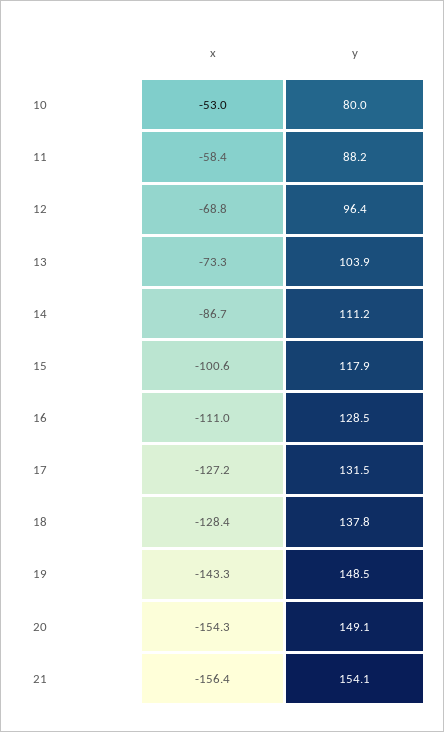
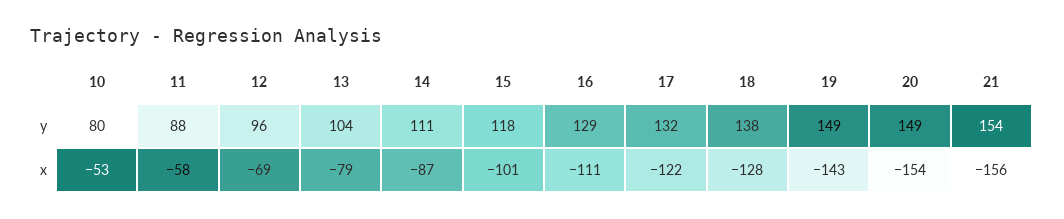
x, 13: -73.3 -> -79
x, 17: -127.2 -> -122

